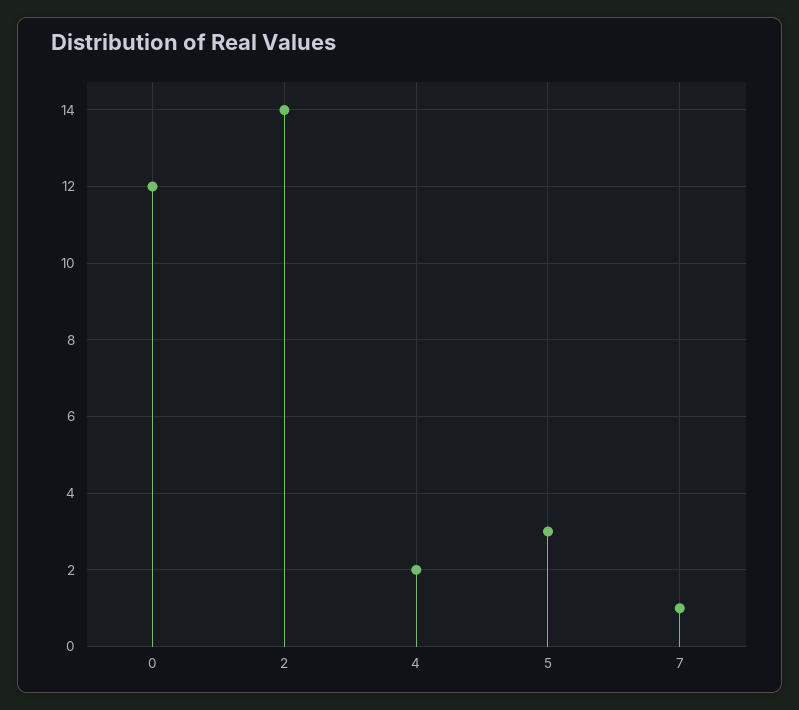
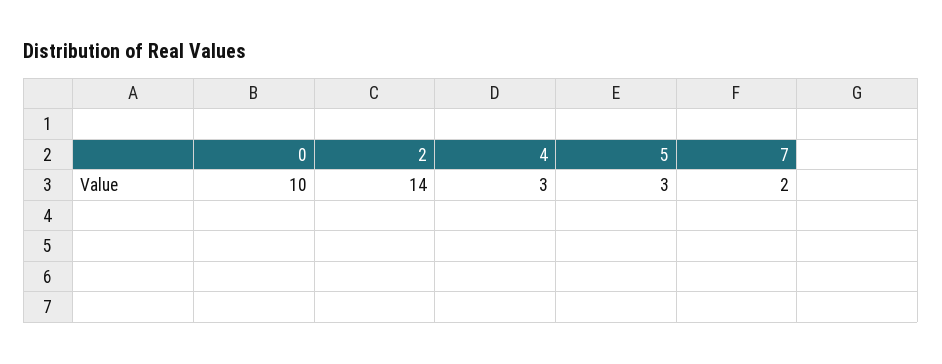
0: 12 -> 10
4: 2 -> 3
7: 1 -> 2

